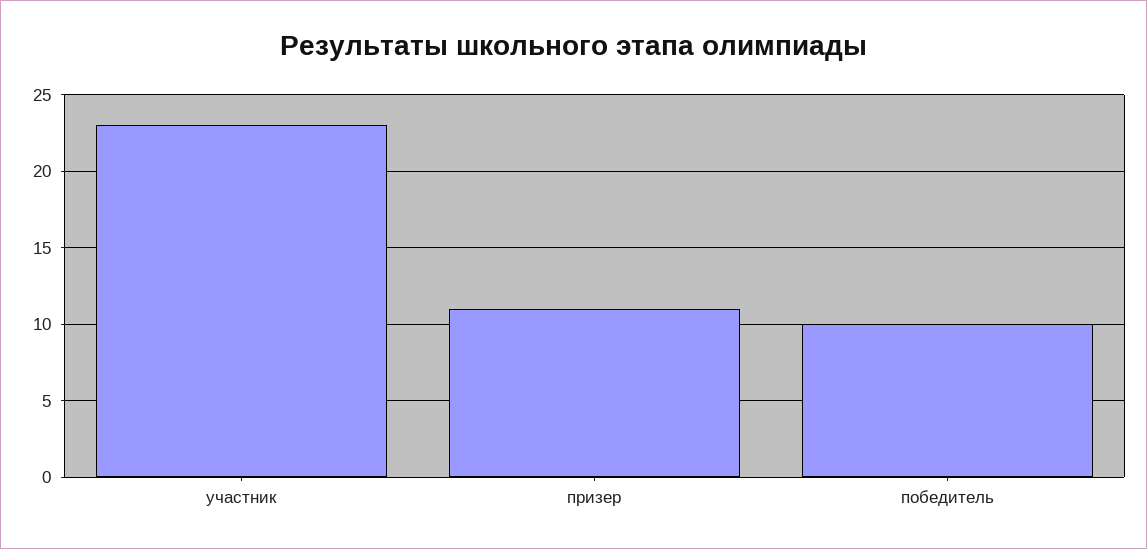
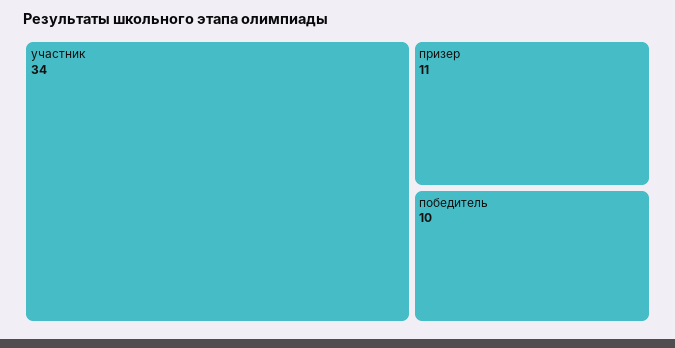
участник: 23 -> 34

